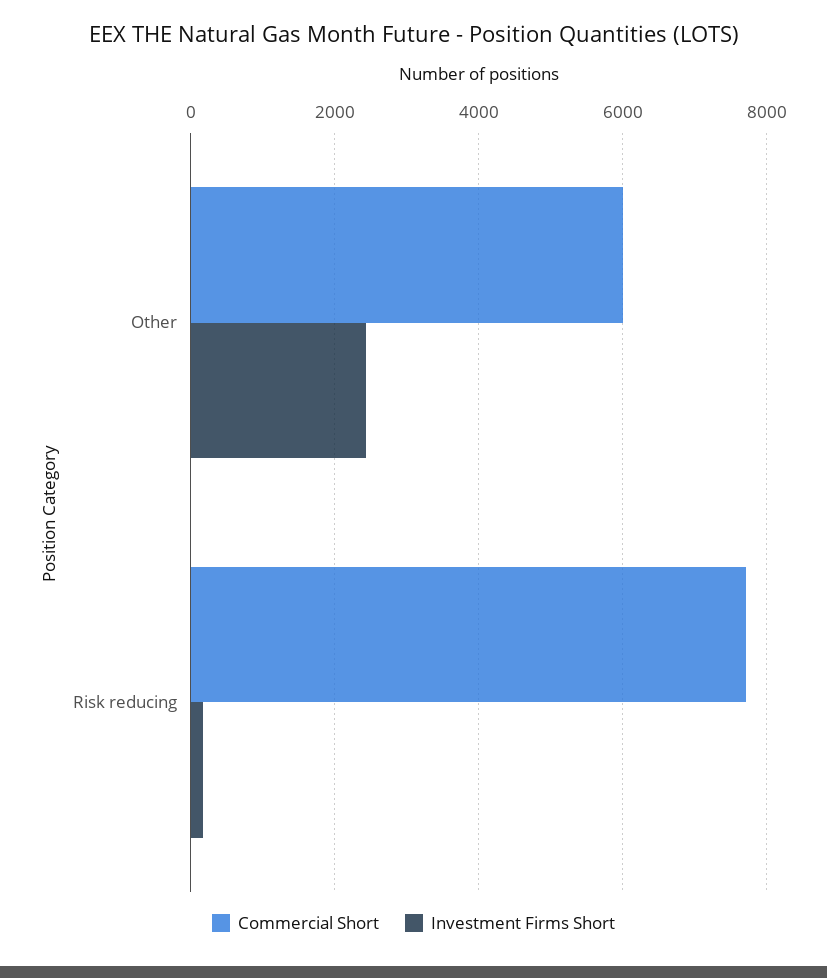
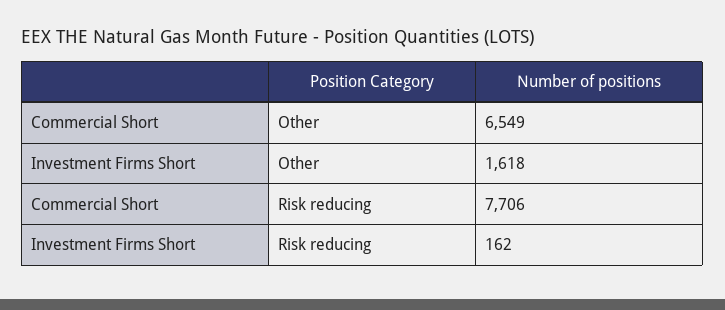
Commercial Short, Other: 6000 -> 6549
Investment Firms Short, Other: 2400 -> 1618

